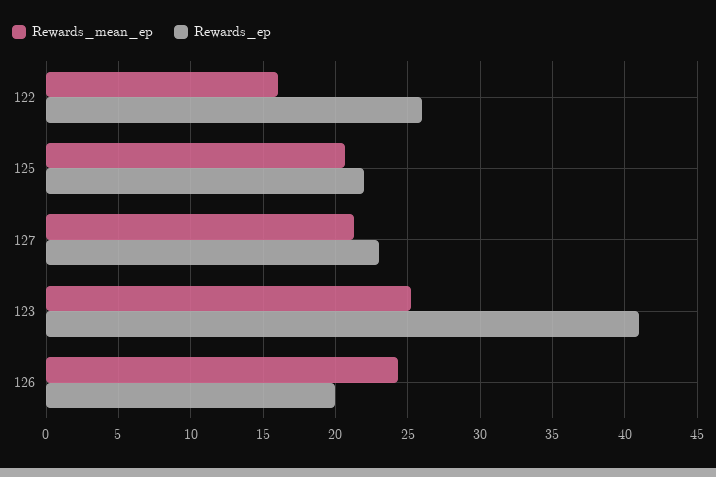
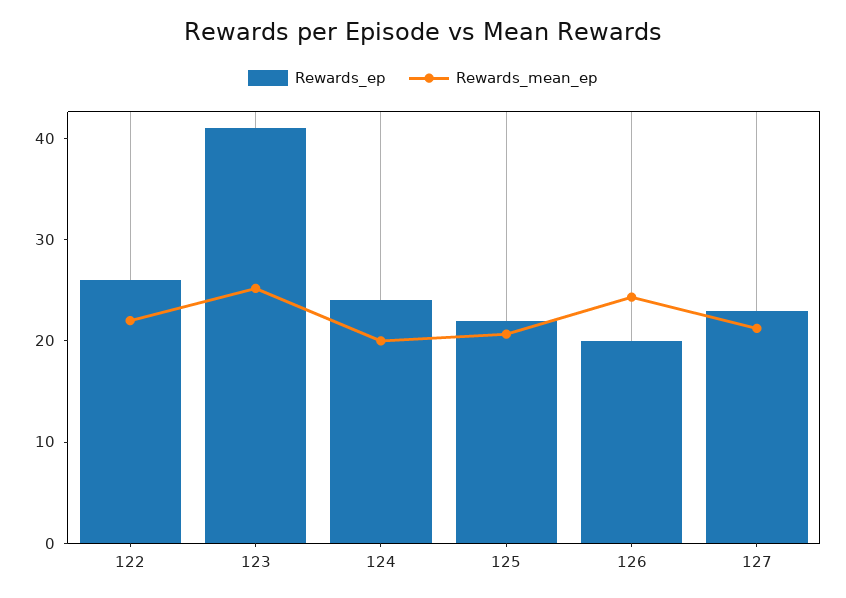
Rewards_mean_ep, 122: 16 -> 22
Rewards_ep, 124: none -> 24
Rewards_mean_ep, 124: none -> 20

